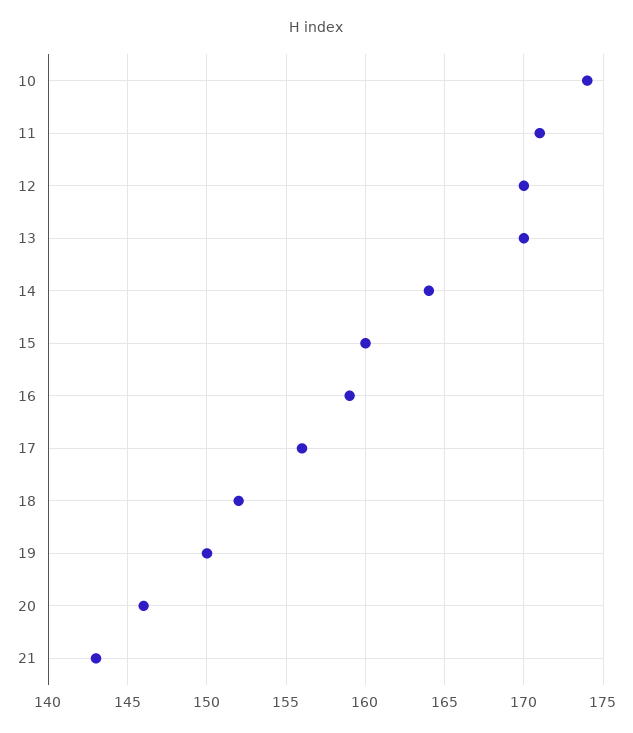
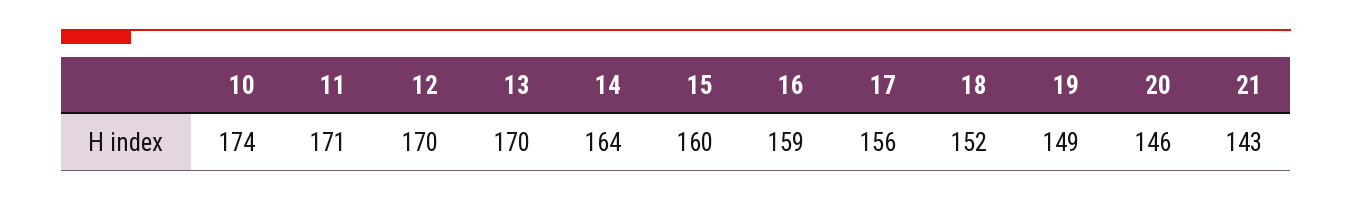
19: 150 -> 149

